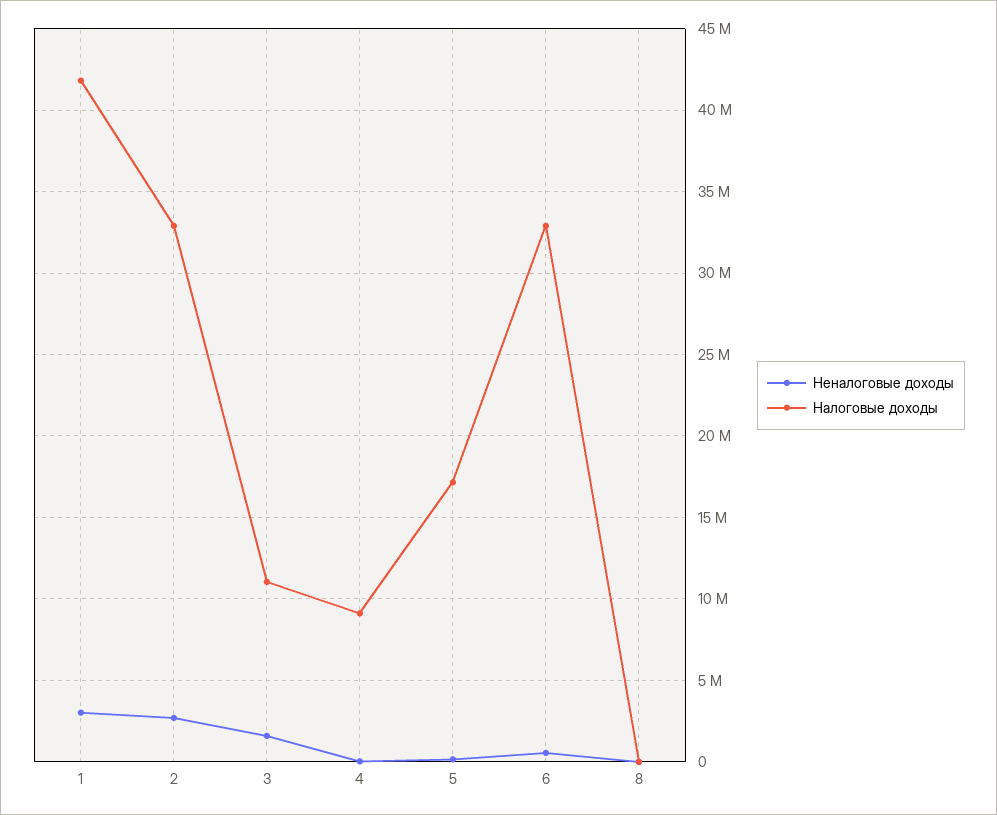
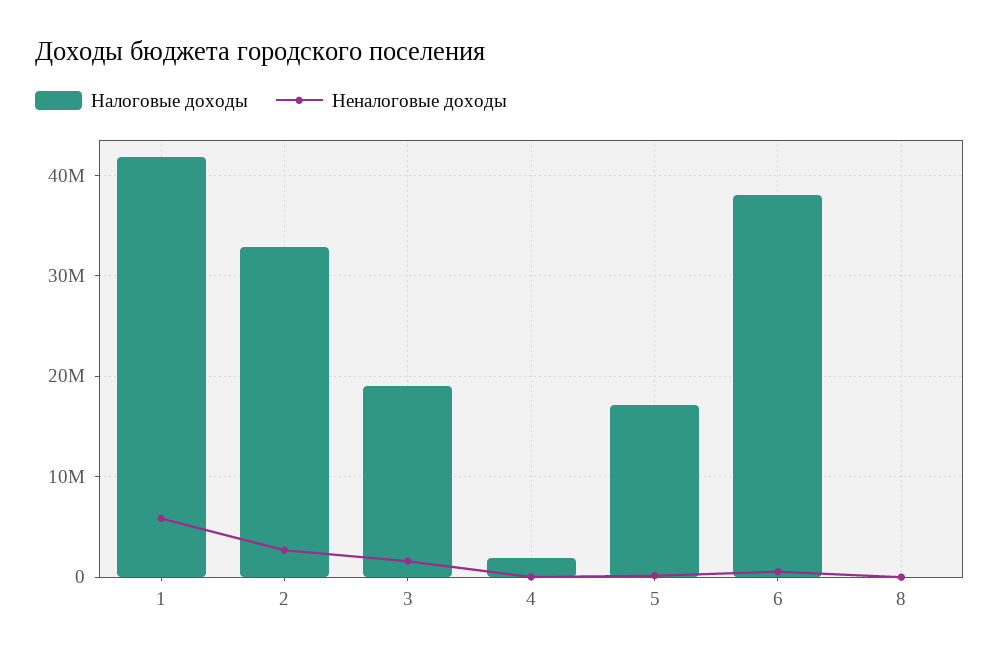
Неналоговые доходы, 1: 3000000 -> 6000000
Налоговые доходы, 3: 11000000 -> 19000000
Налоговые доходы, 4: 9000000 -> 2000000
Налоговые доходы, 6: 33000000 -> 38000000

